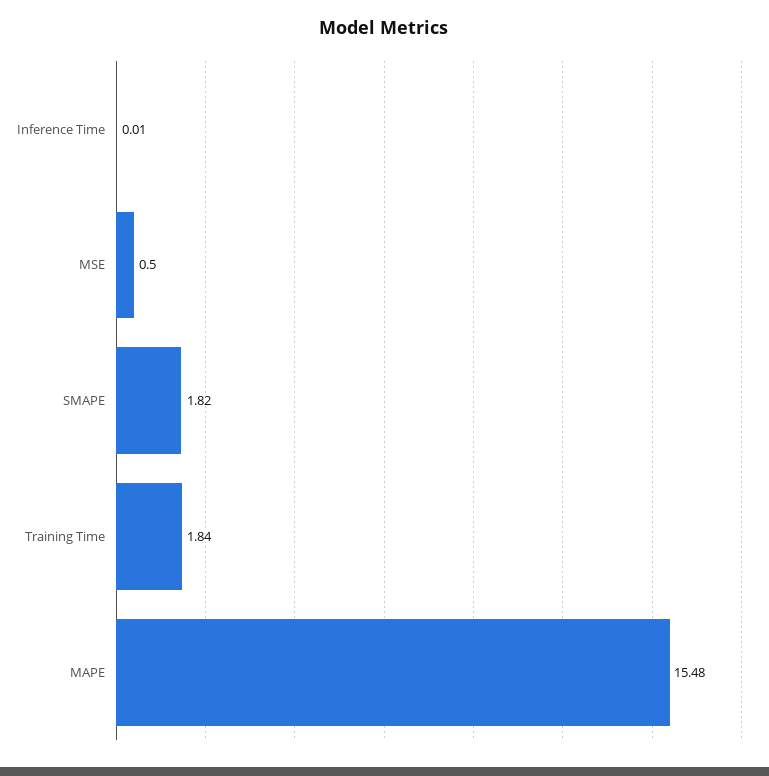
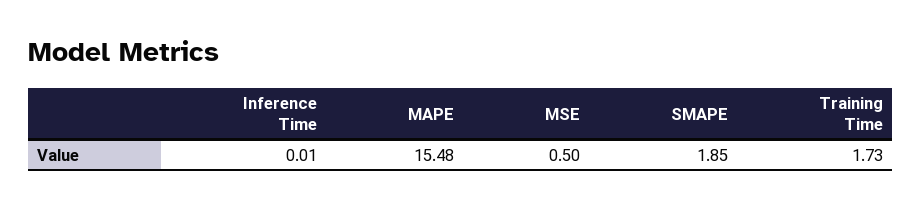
SMAPE: 1.82 -> 1.85
Training Time: 1.84 -> 1.73

